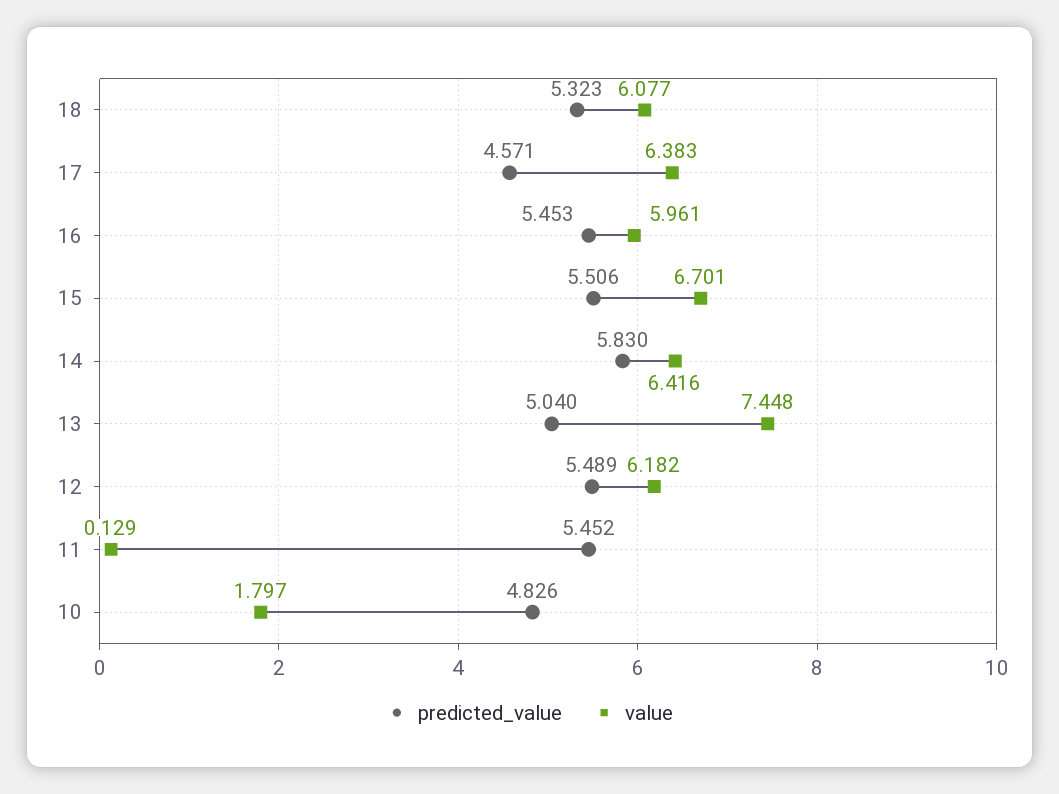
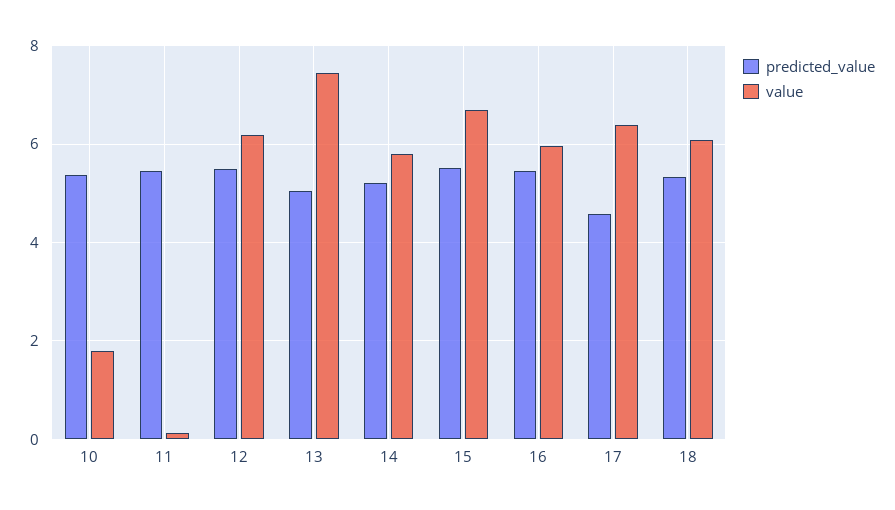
predicted_value, 14: 5.83 -> 5.2
value, 14: 6.416 -> 5.8
predicted_value, 10: 4.826 -> 5.4

